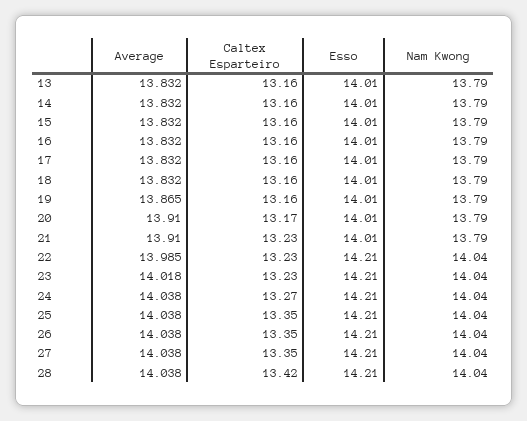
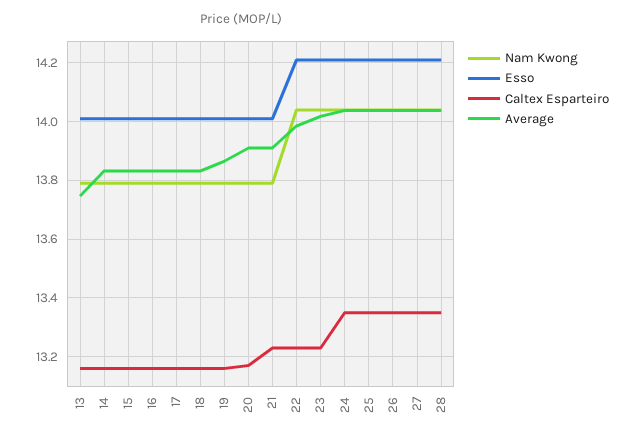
Average, 13: 13.832 -> 13.75
Caltex Esparteiro, 24: 13.27 -> 13.35
Caltex Esparteiro, 28: 13.42 -> 13.35

